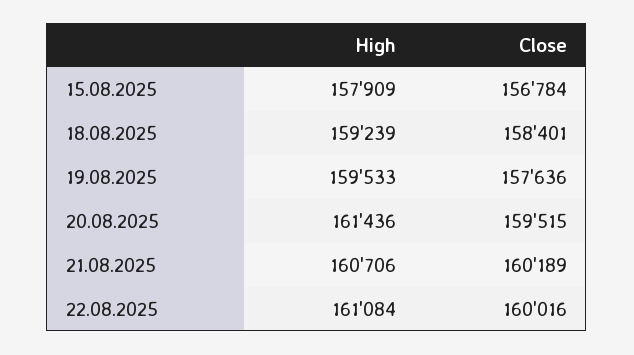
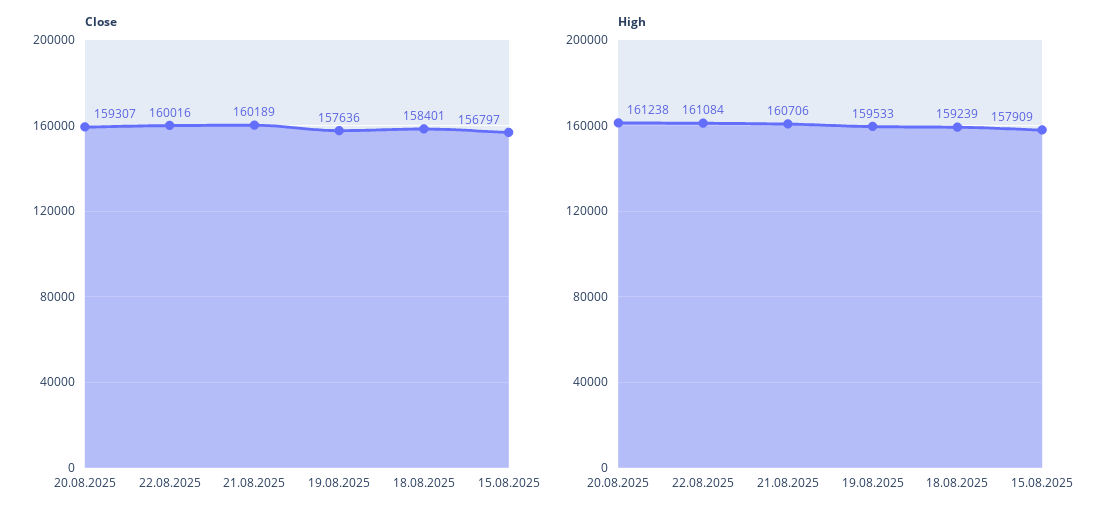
Close, 15.08.2025: 156784 -> 156797
High, 20.08.2025: 161436 -> 161238
Close, 20.08.2025: 159515 -> 159307

